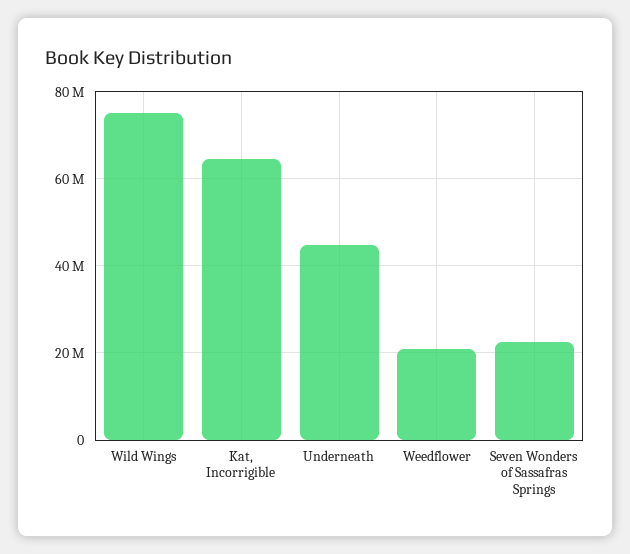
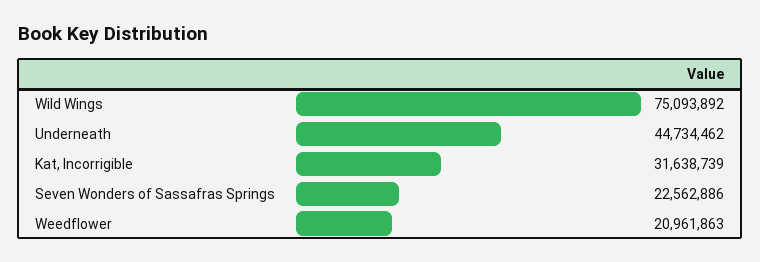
Kat, Incorrigible: 64000000 -> 31638739

